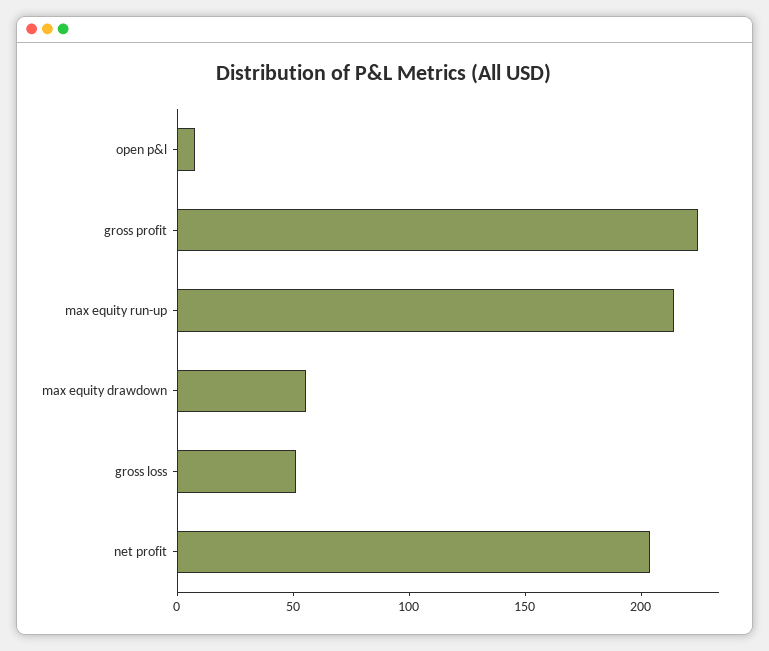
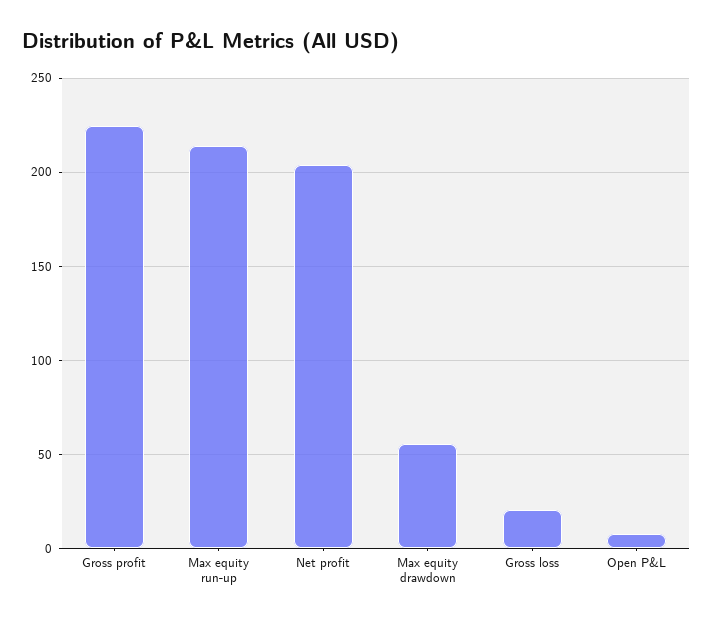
gross loss: 50 -> 20

